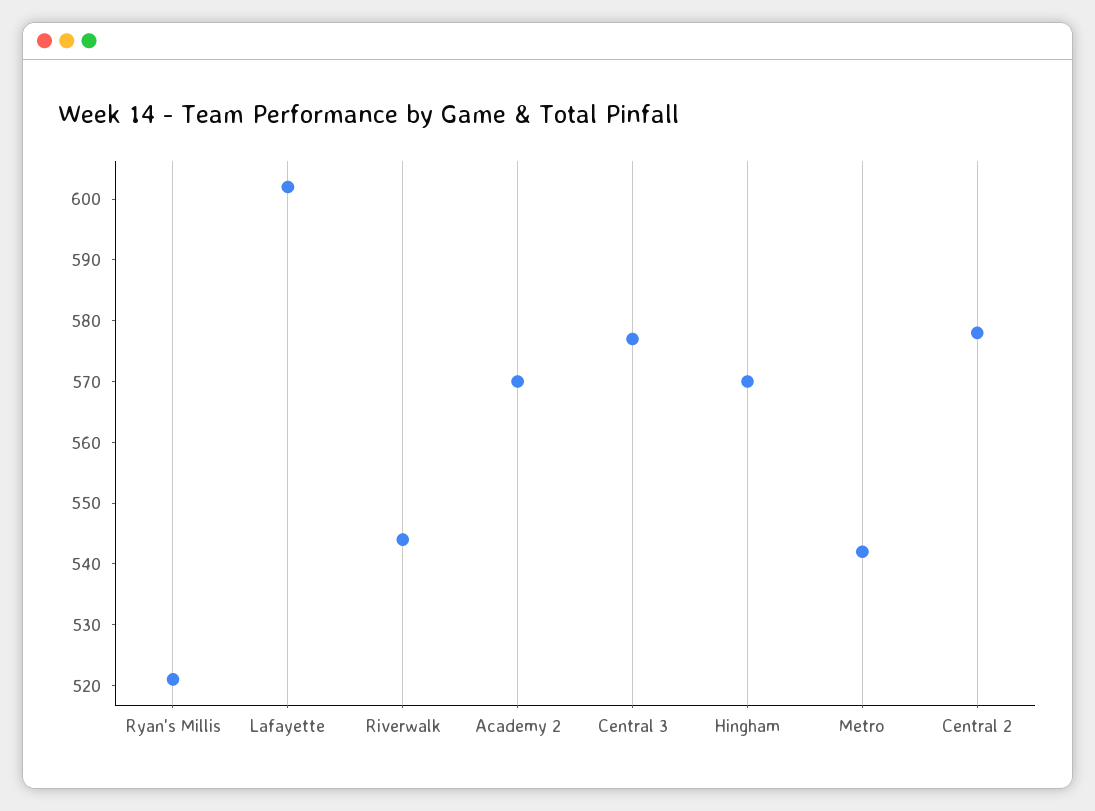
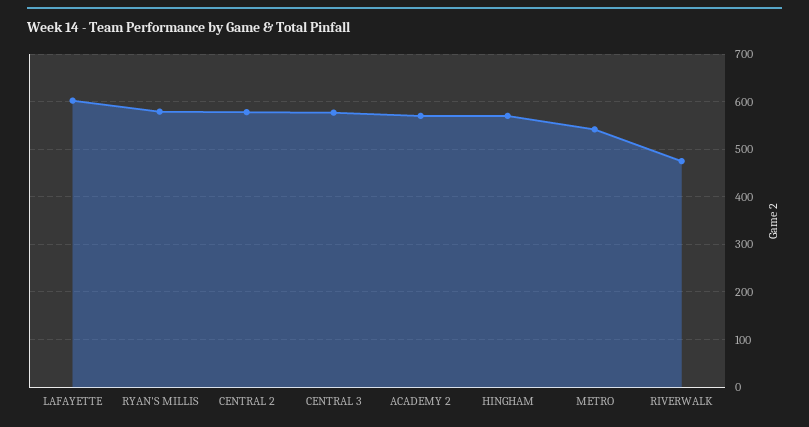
Ryan's Millis: 520 -> 580
Riverwalk: 545 -> 480

